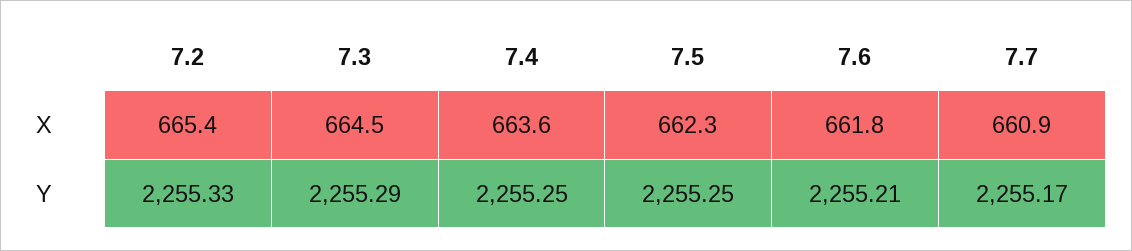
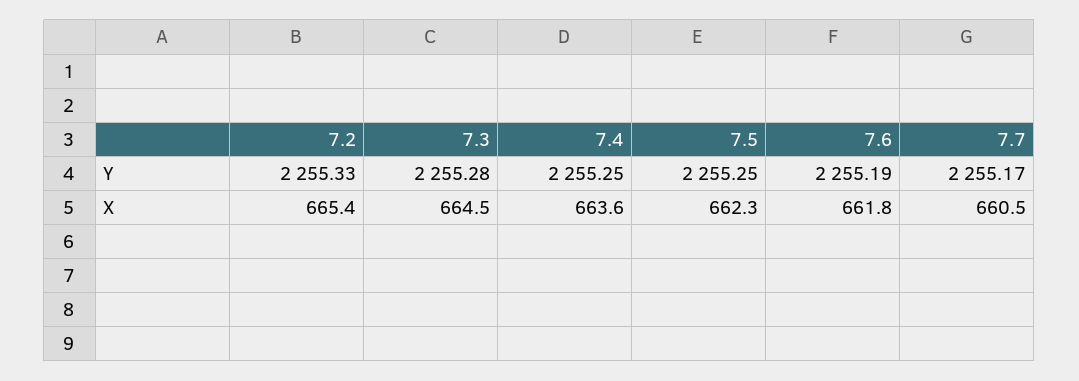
7.7, X: 660.9 -> 660.5
7.3, Y: 2255.29 -> 2255.28
7.6, Y: 2255.21 -> 2255.19

